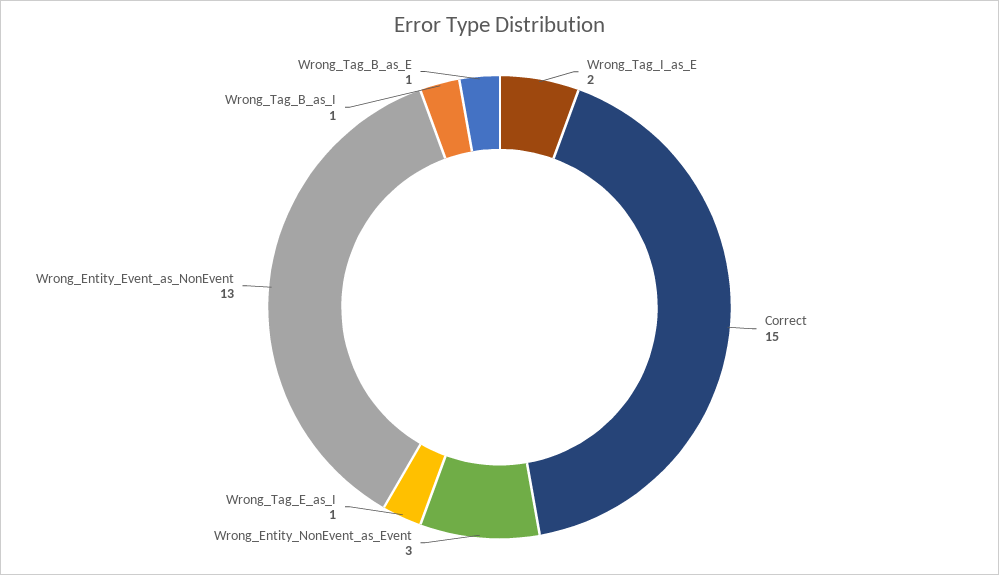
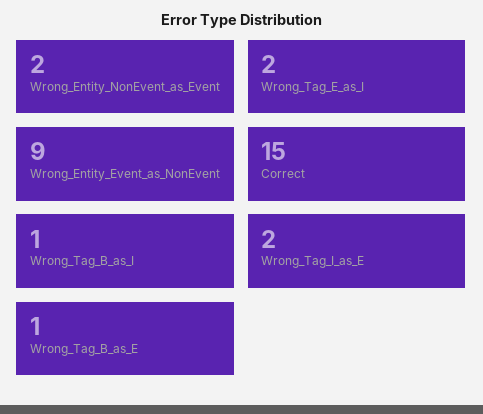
Wrong_Entity_NonEvent_as_Event: 3 -> 2
Wrong_Tag_E_as_I: 1 -> 2
Wrong_Entity_Event_as_NonEvent: 13 -> 9

